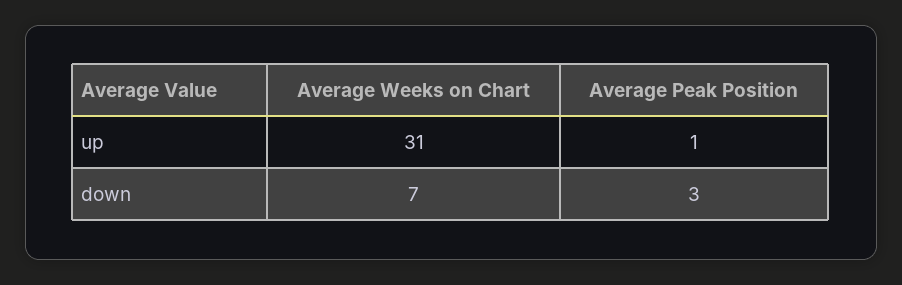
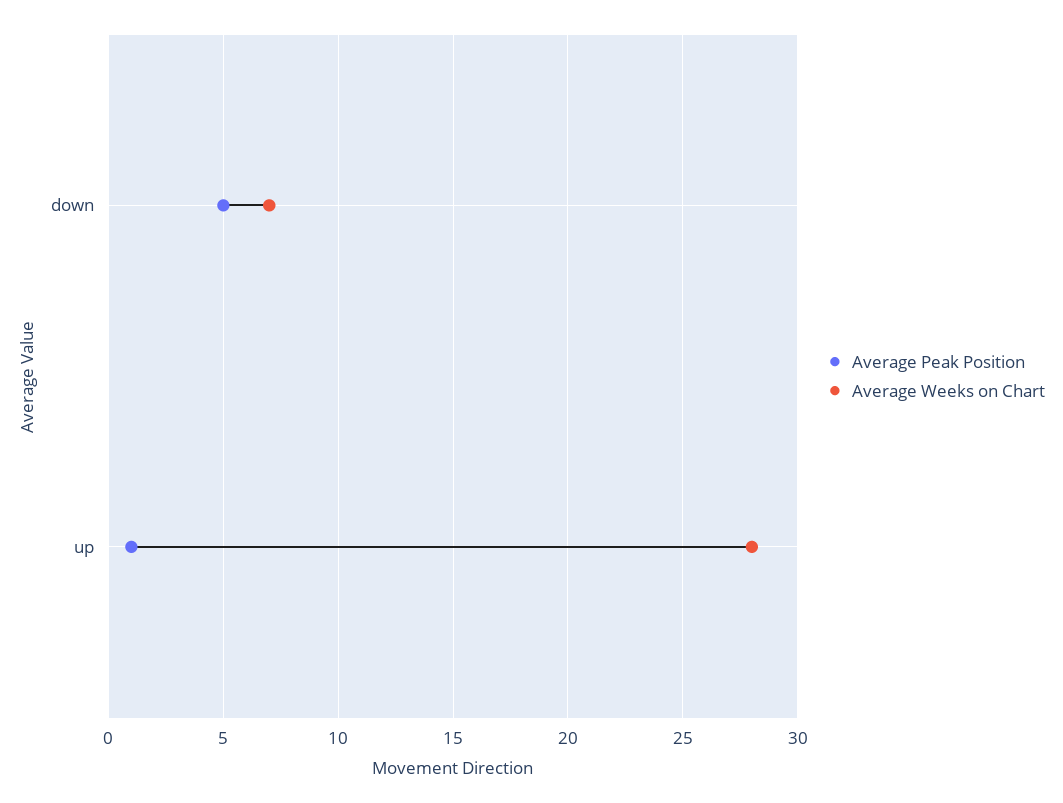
Average Weeks on Chart, up: 31 -> 28
Average Peak Position, down: 3 -> 5

